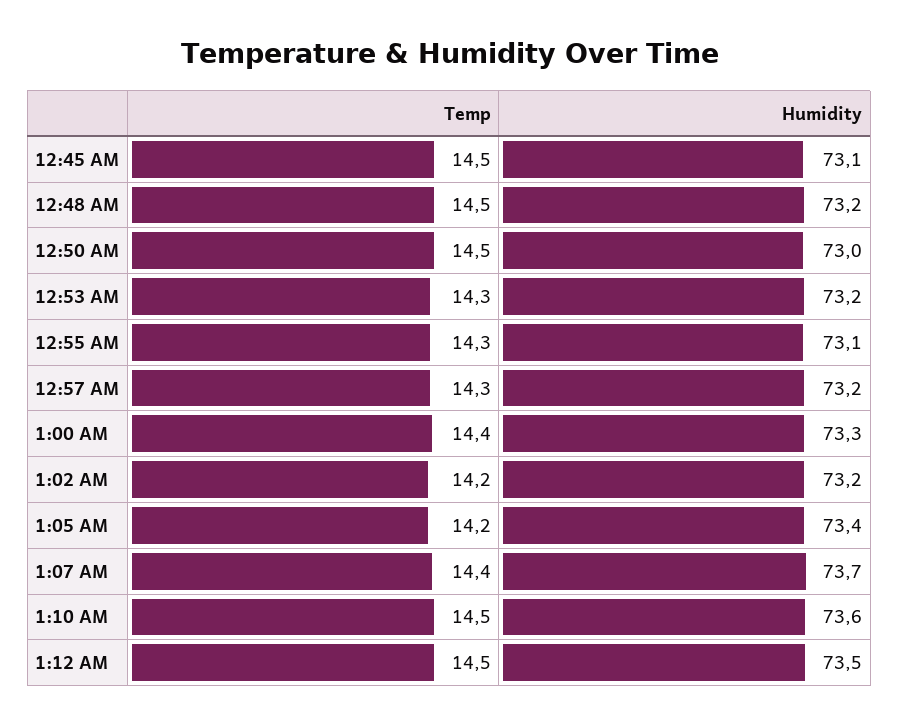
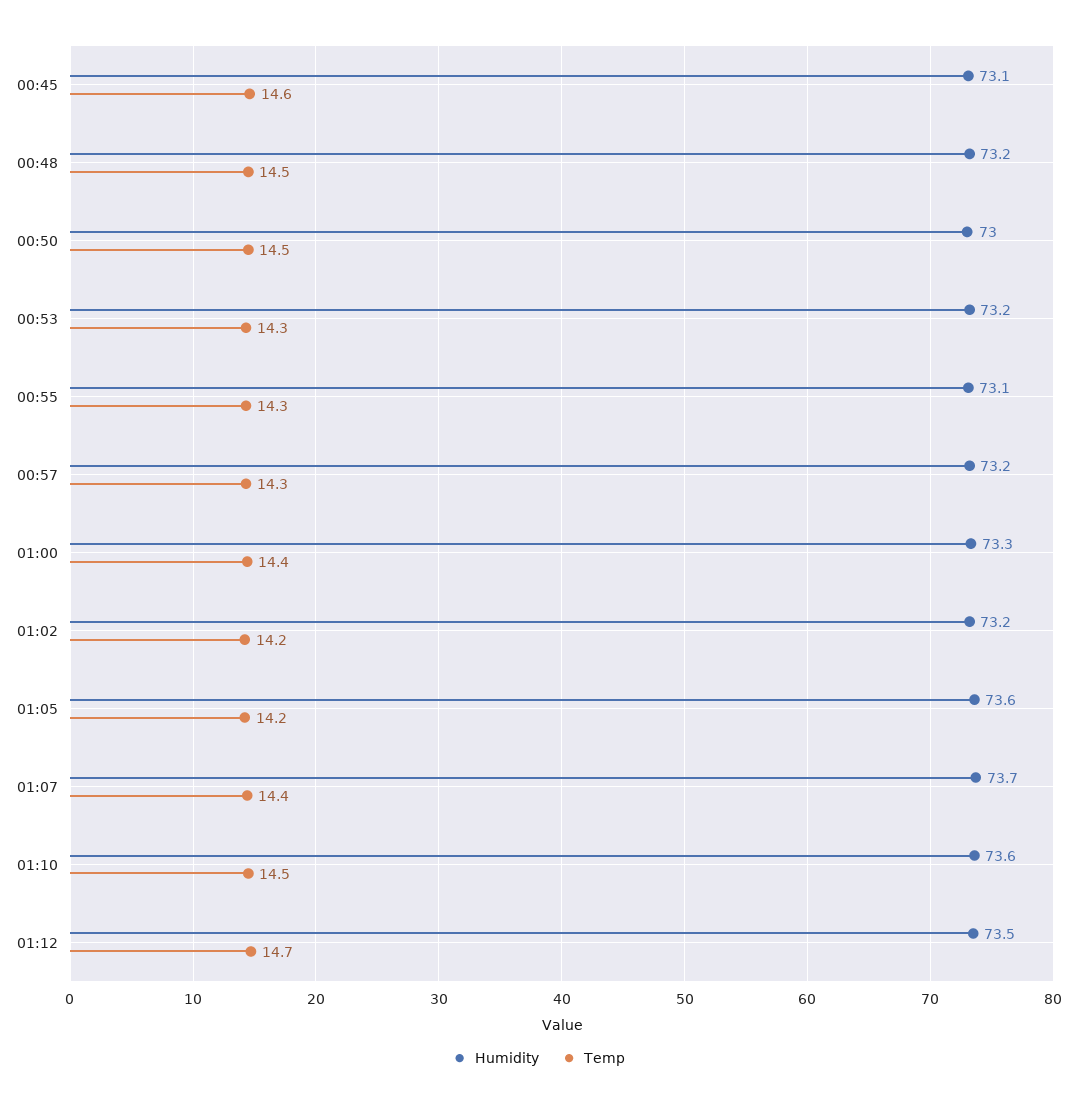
Temp, 12:45 AM: 14.5 -> 14.6
Humidity, 1:05 AM: 73.4 -> 73.6
Temp, 1:12 AM: 14.5 -> 14.7

